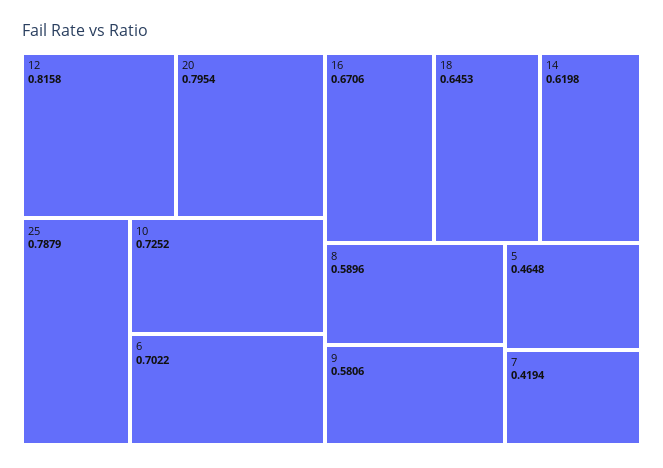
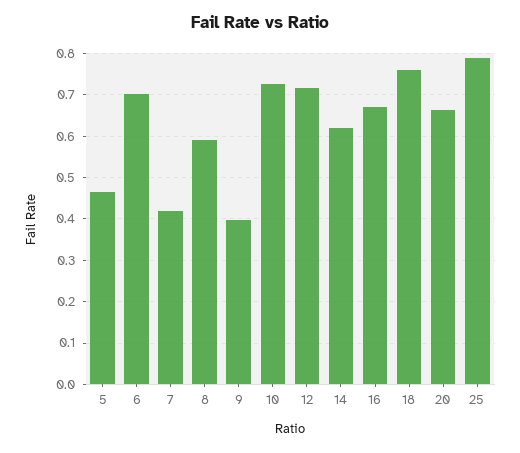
12: 0.8158 -> 0.72
20: 0.7954 -> 0.66
18: 0.6453 -> 0.76
9: 0.5806 -> 0.4

